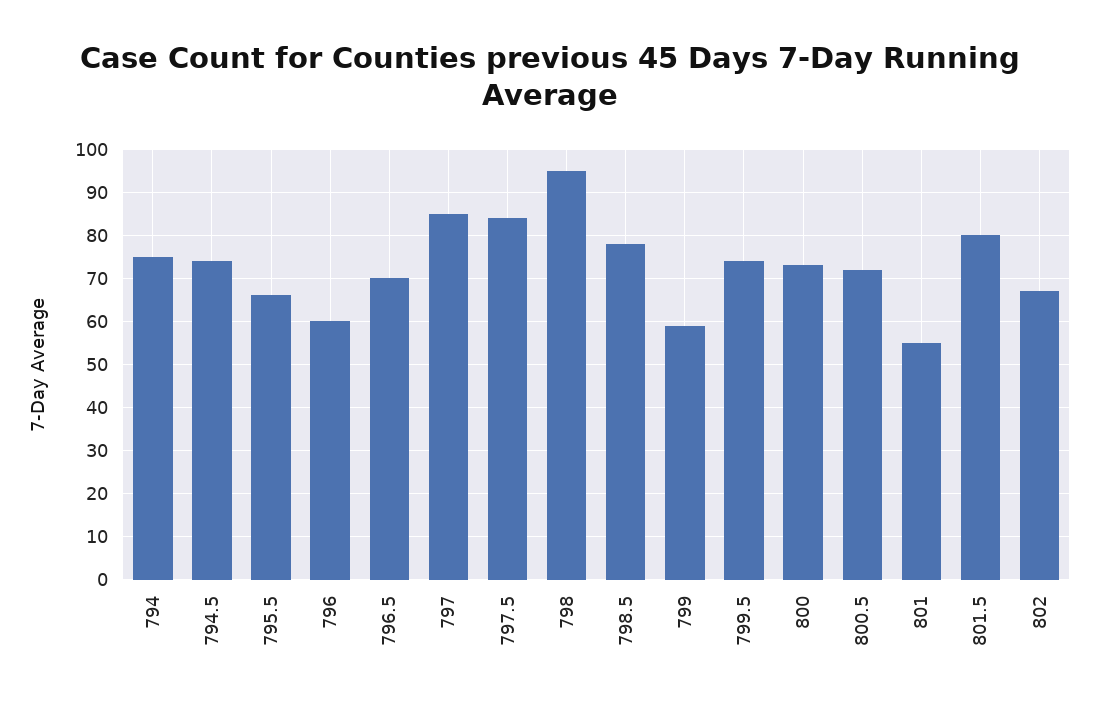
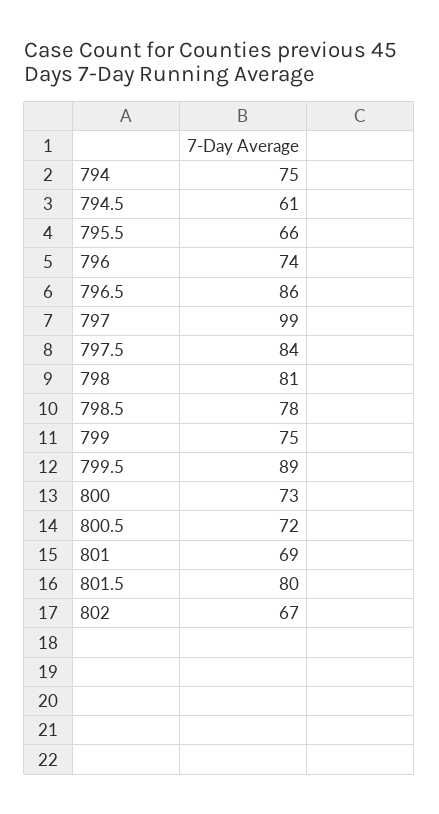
794.5: 75 -> 61
796: 60 -> 74
796.5: 70 -> 86
797: 85 -> 99
798: 95 -> 81
799: 60 -> 75
799.5: 75 -> 89
801: 55 -> 69

